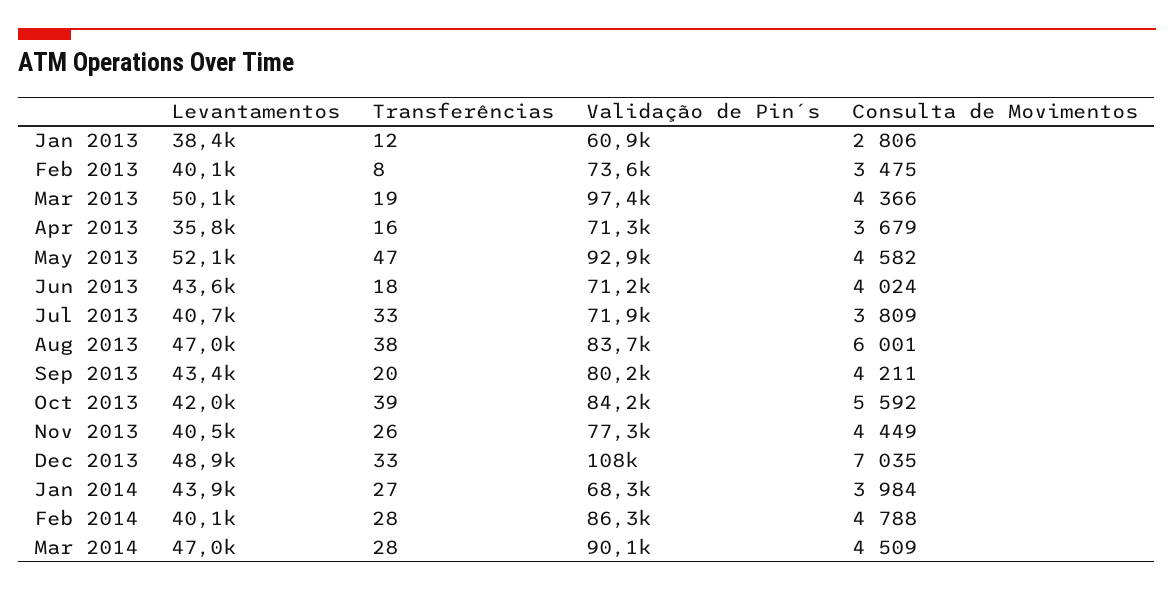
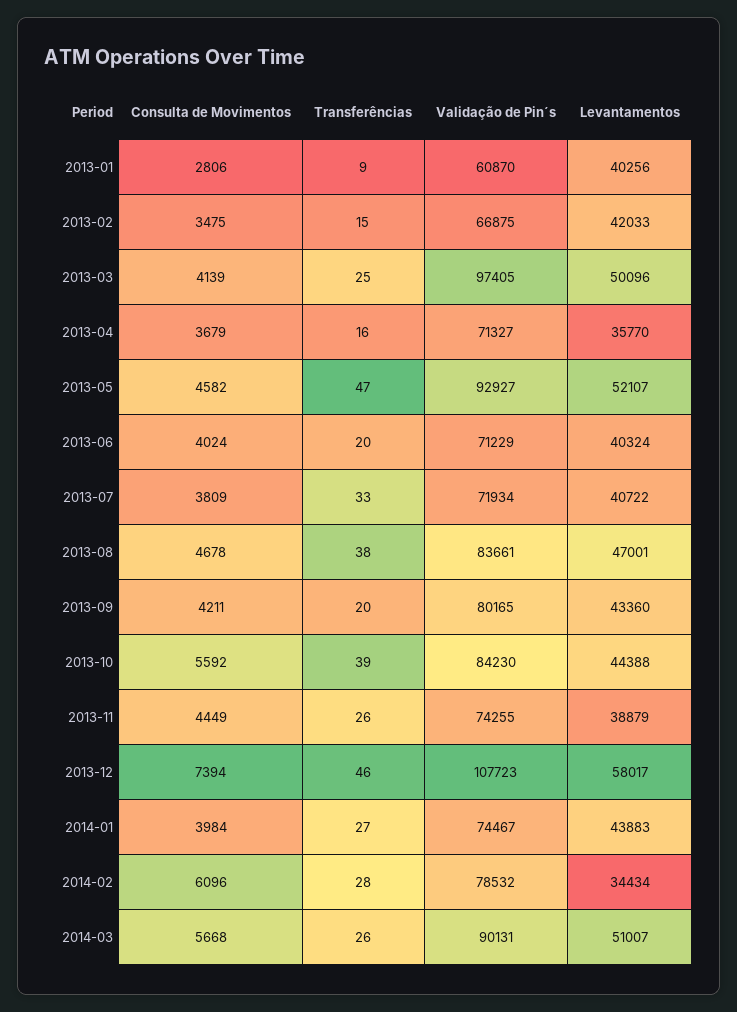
Levantamentos, Jan 2013: 38400 -> 40256
Transferências, Jan 2013: 12 -> 9
Levantamentos, Feb 2013: 40100 -> 42033
Transferências, Feb 2013: 8 -> 15
Validação de Pin´s, Feb 2013: 73600 -> 66875
Transferências, Mar 2013: 19 -> 25
Consulta de Movimentos, Mar 2013: 4366 -> 4139
Levantamentos, Jun 2013: 43600 -> 40324
Transferências, Jun 2013: 18 -> 20
Consulta de Movimentos, Aug 2013: 6001 -> 4678
Levantamentos, Oct 2013: 42000 -> 44388
Levantamentos, Nov 2013: 40500 -> 38879
Validação de Pin´s, Nov 2013: 77300 -> 74255
Levantamentos, Dec 2013: 48900 -> 58017
Transferências, Dec 2013: 33 -> 46
Consulta de Movimentos, Dec 2013: 7035 -> 7394
Validação de Pin´s, Jan 2014: 68300 -> 74467
Levantamentos, Feb 2014: 40100 -> 34434
Validação de Pin´s, Feb 2014: 86300 -> 78532
Consulta de Movimentos, Feb 2014: 4788 -> 6096
Levantamentos, Mar 2014: 47000 -> 51007
Transferências, Mar 2014: 28 -> 26
Consulta de Movimentos, Mar 2014: 4509 -> 5668

